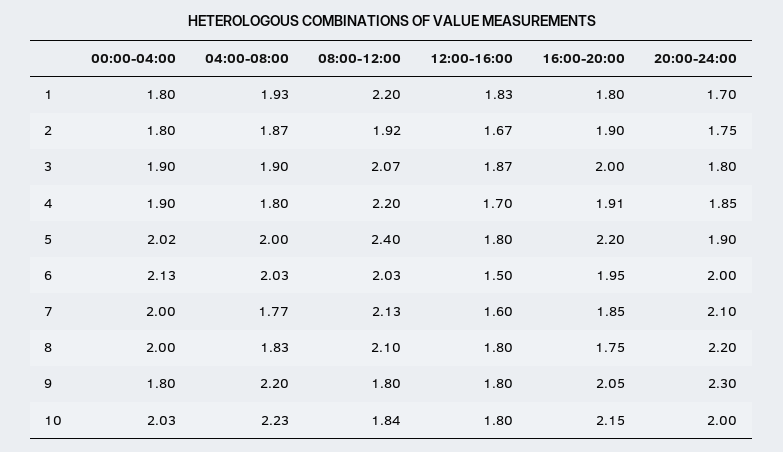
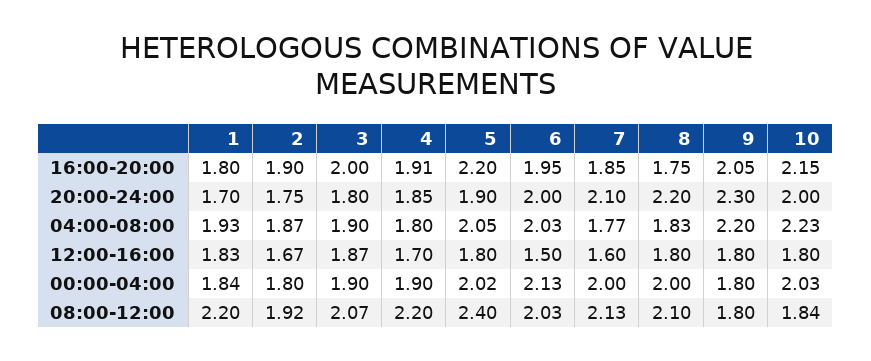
00:00-04:00, 1: 1.8 -> 1.84
04:00-08:00, 5: 2 -> 2.05

